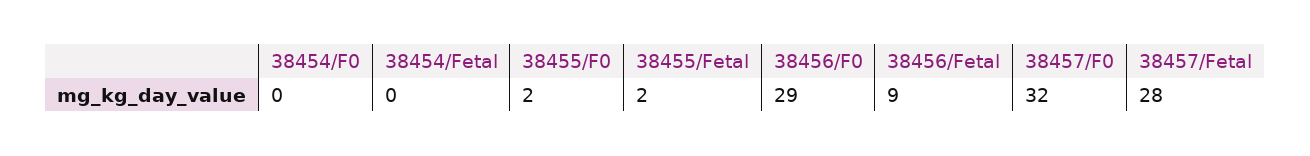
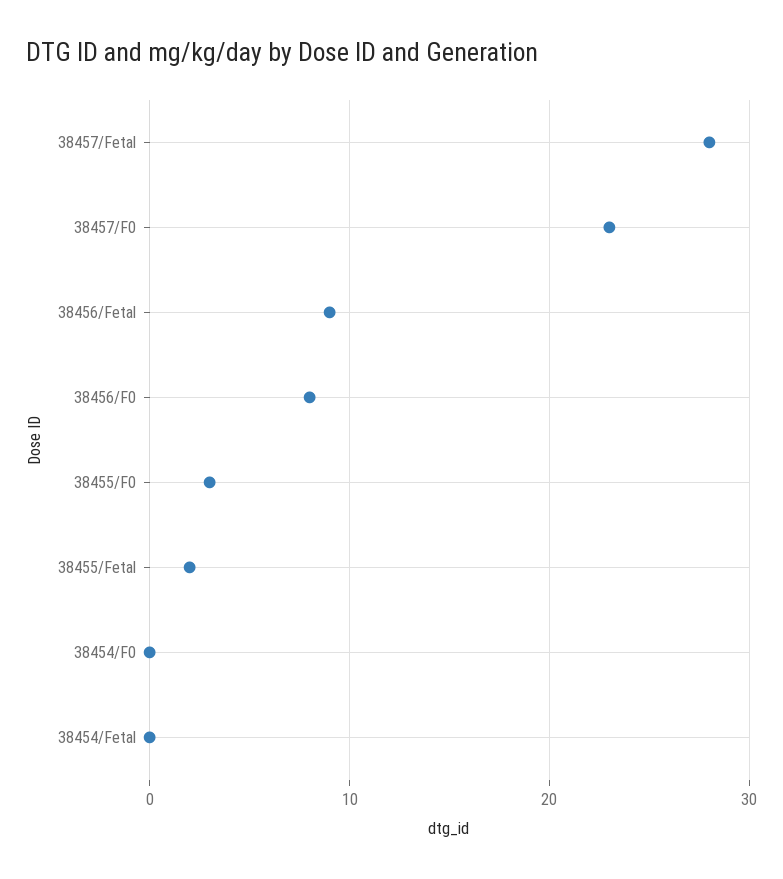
38455/F0: 2 -> 3
38456/F0: 29 -> 8
38457/F0: 32 -> 23

